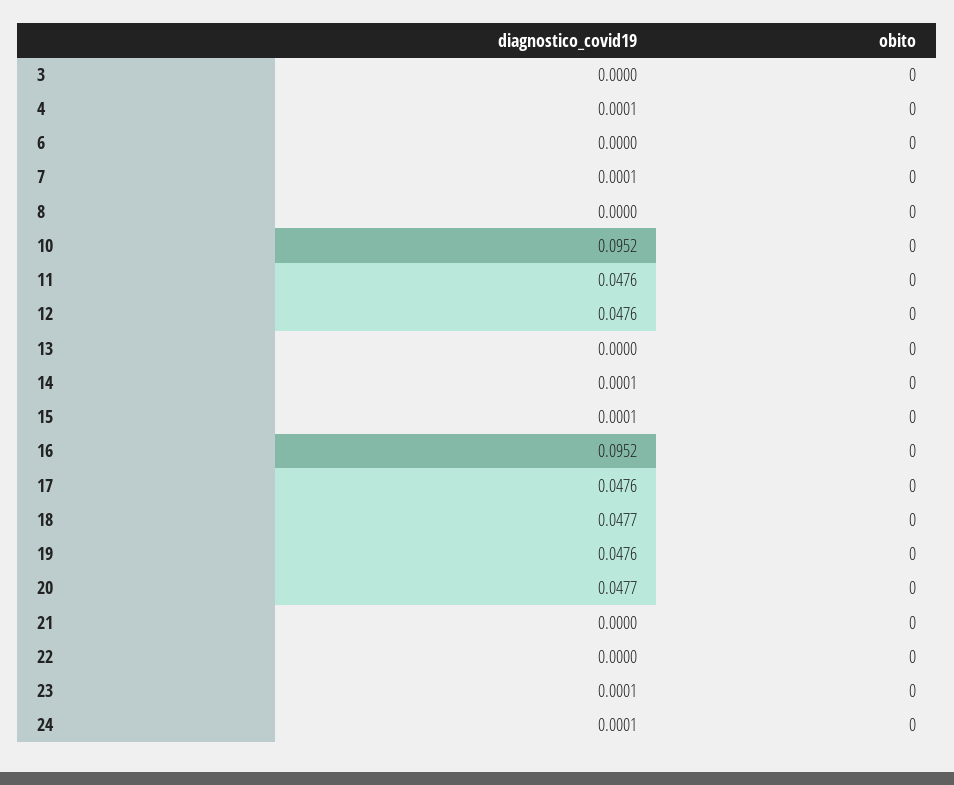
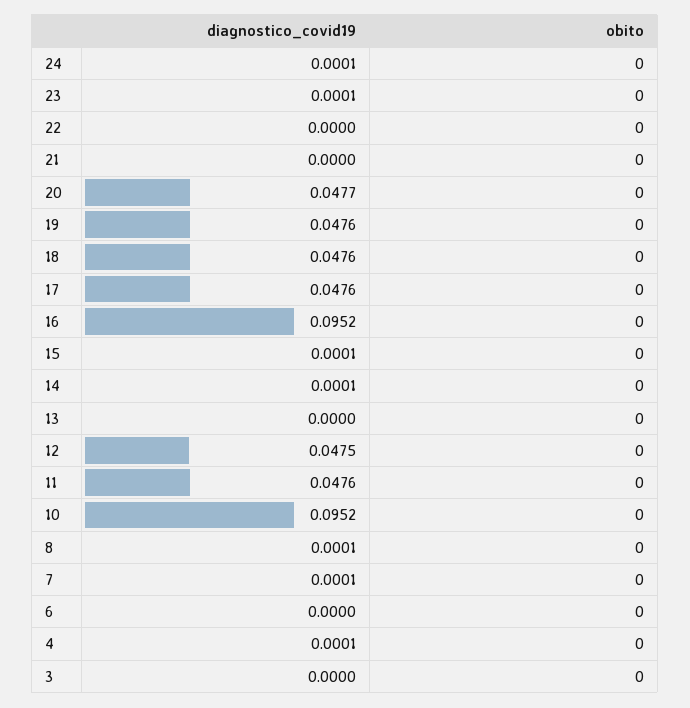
diagnostico_covid19, 8: 0 -> 0.0001
diagnostico_covid19, 12: 0.0476 -> 0.0475
diagnostico_covid19, 18: 0.0477 -> 0.0476

